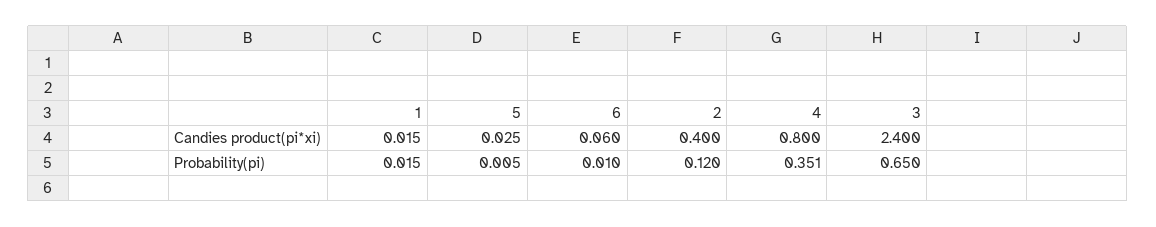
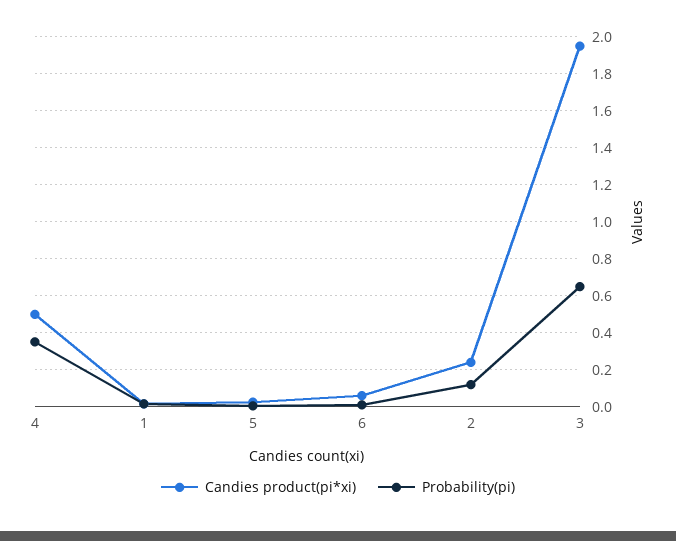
Candies product(pi*xi), 2: 0.4 -> 0.25
Candies product(pi*xi), 4: 0.8 -> 0.5
Candies product(pi*xi), 3: 2.4 -> 1.95

